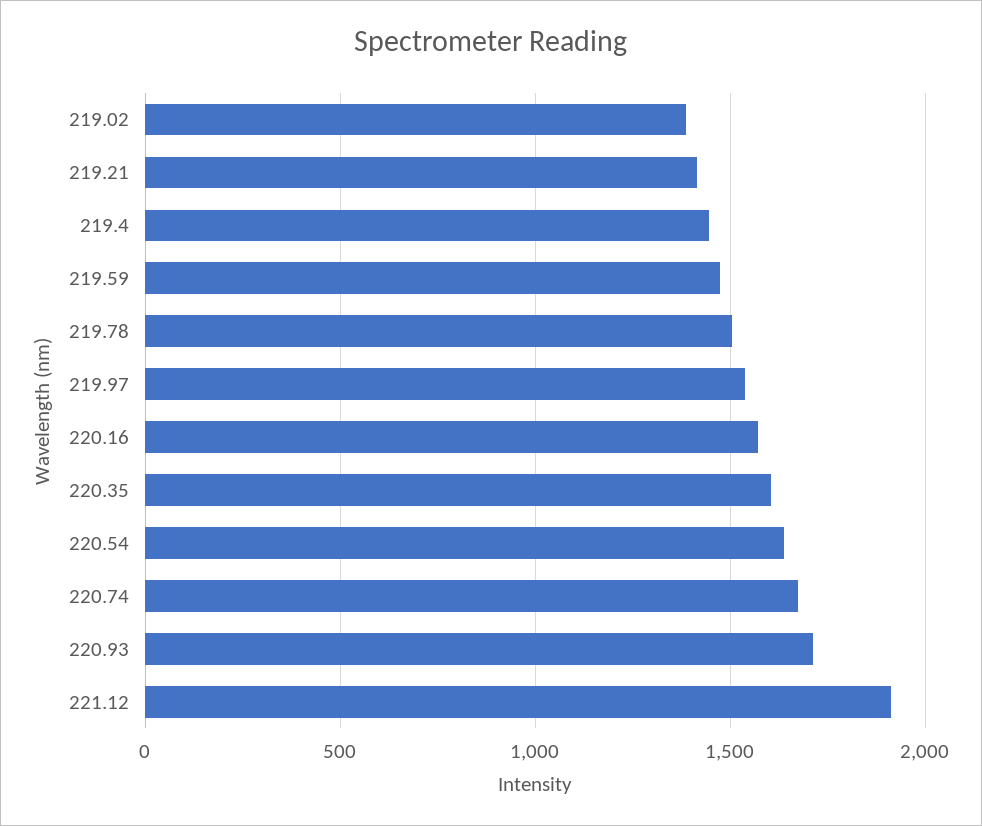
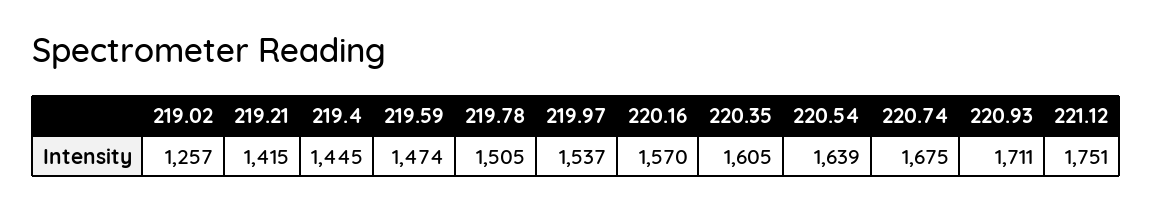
219.02: 1400 -> 1257
221.12: 1900 -> 1751

